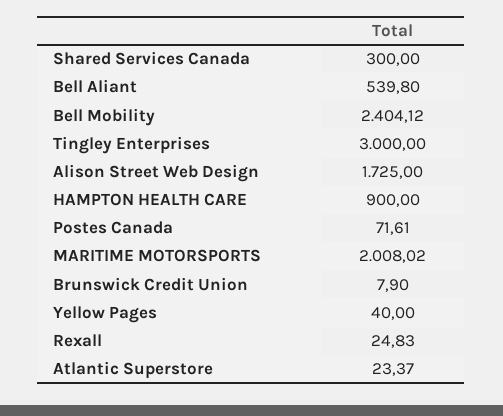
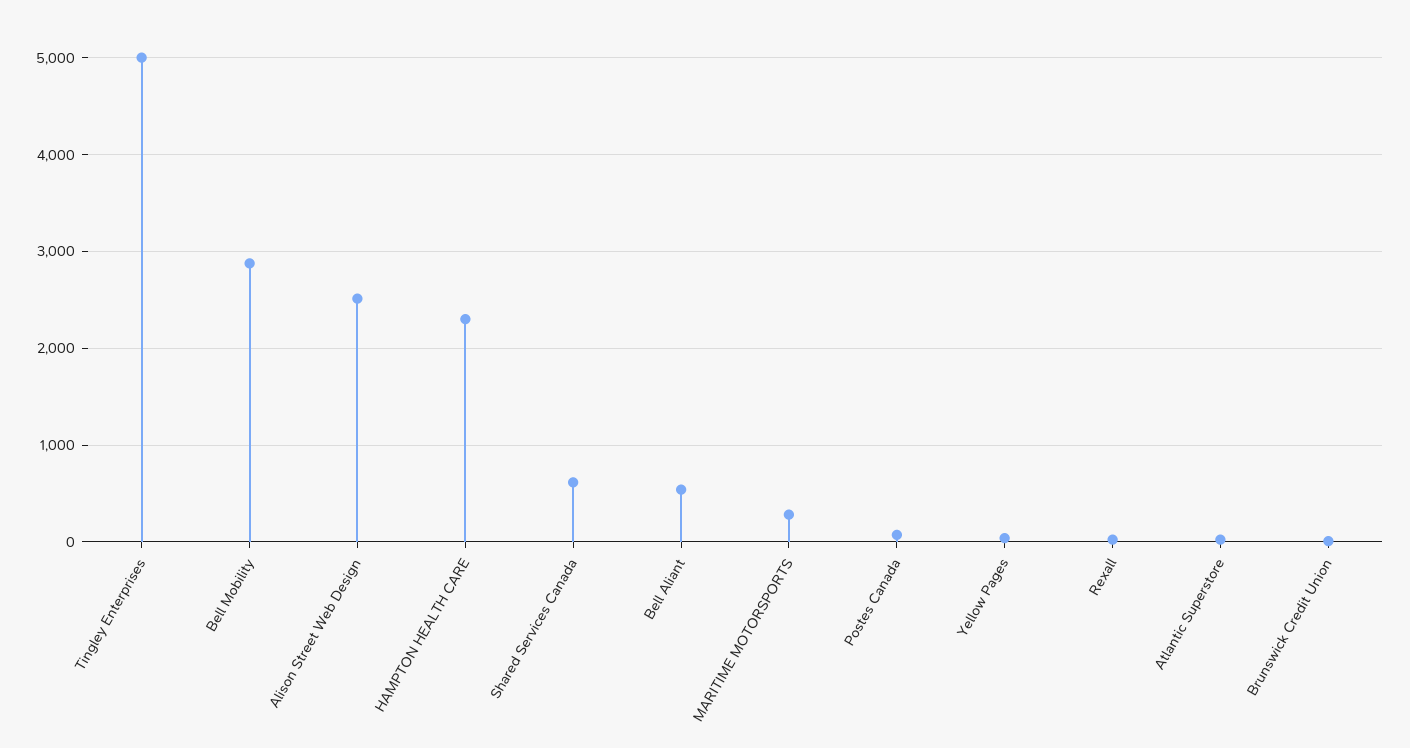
Shared Services Canada: 300 -> 600
Bell Mobility: 2404.12 -> 2900
Tingley Enterprises: 3000 -> 5000
Alison Street Web Design: 1725 -> 2500
HAMPTON HEALTH CARE: 900 -> 2300
MARITIME MOTORSPORTS: 2008.02 -> 300

